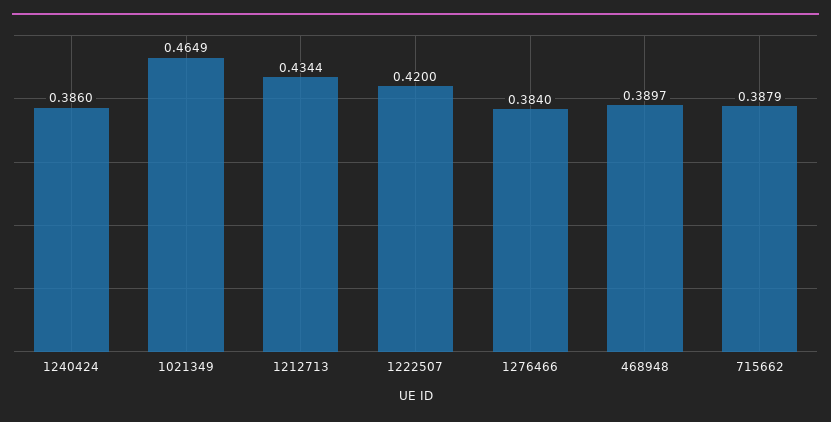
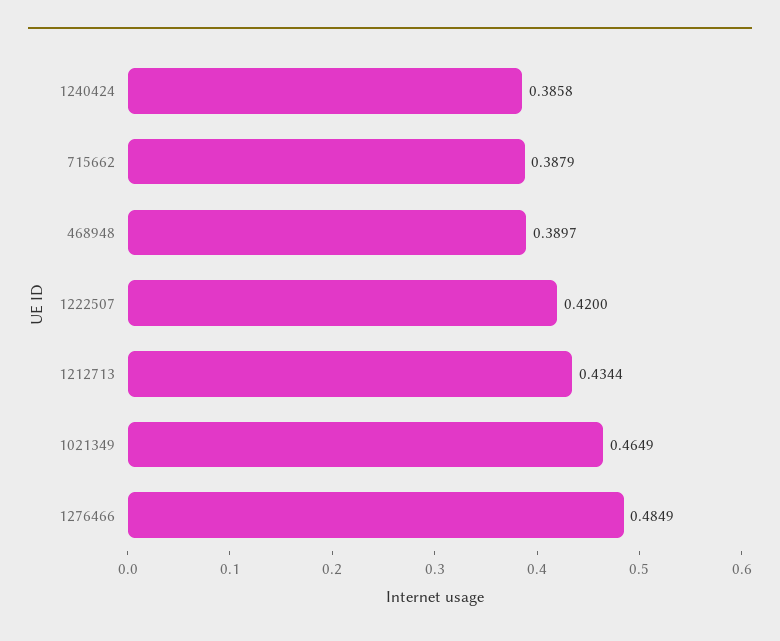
1240424: 0.386 -> 0.3858
1276466: 0.384 -> 0.4849

